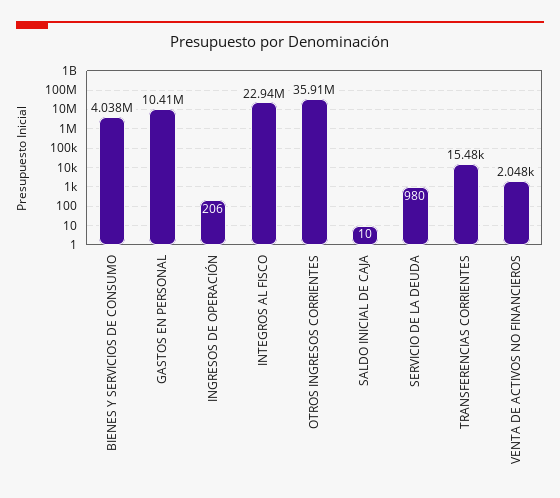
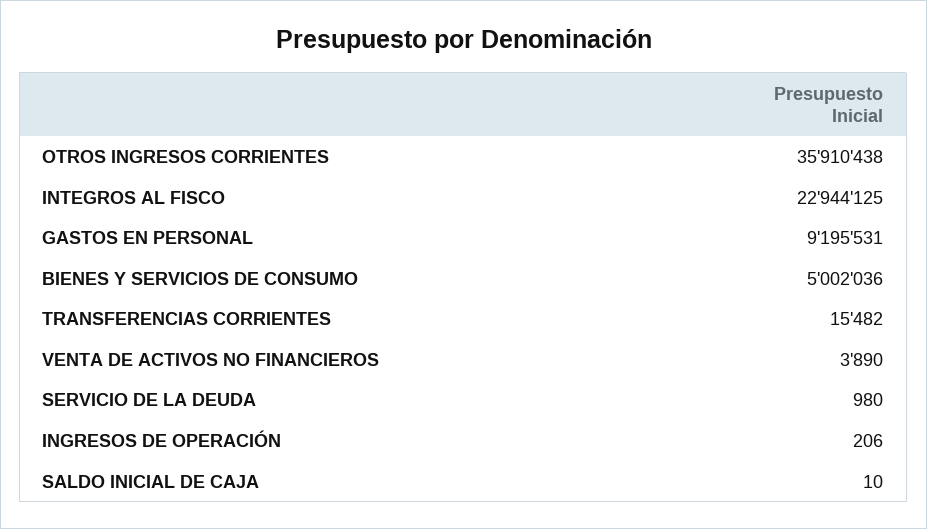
BIENES Y SERVICIOS DE CONSUMO: 4038000 -> 5002036
GASTOS EN PERSONAL: 10410000 -> 9195531
VENTA DE ACTIVOS NO FINANCIEROS: 2048 -> 3890

